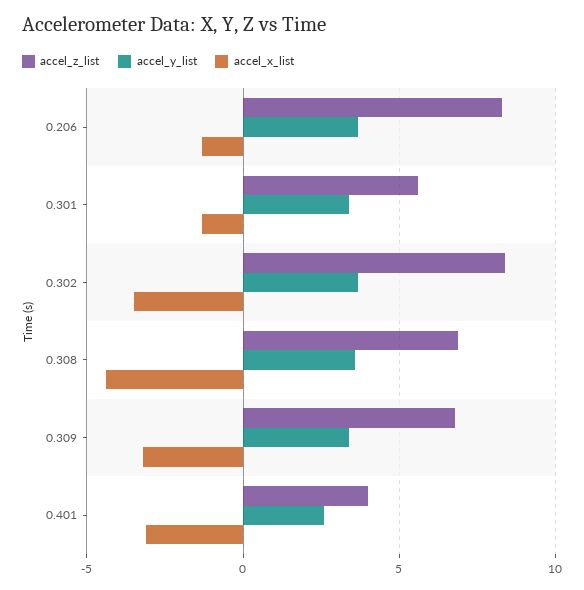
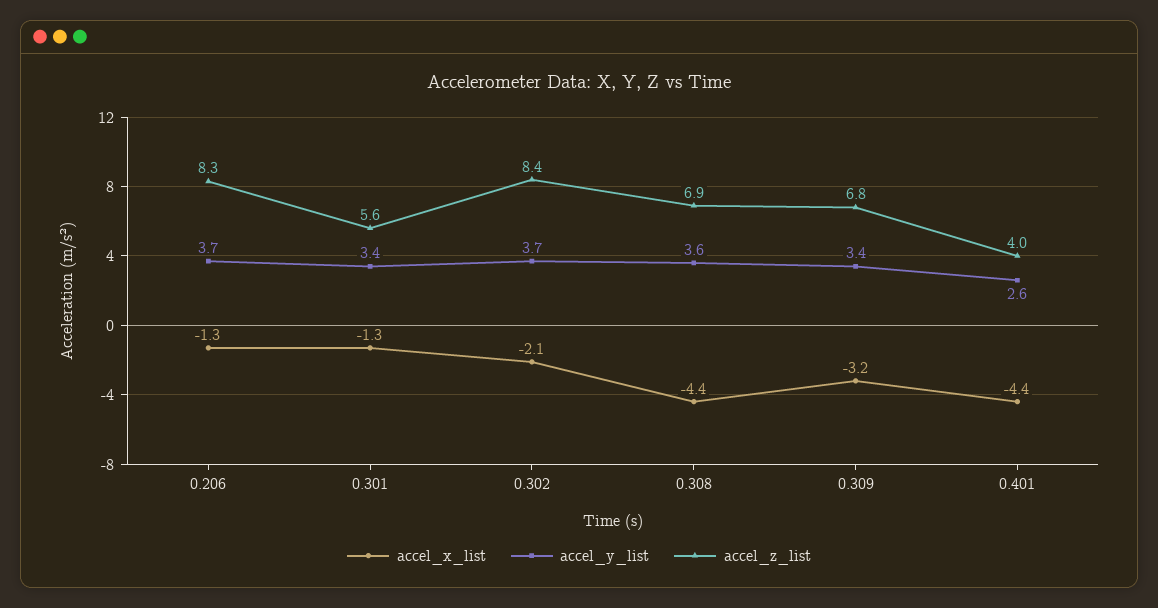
accel_x_list, 0.302: -3.5 -> -2.1
accel_x_list, 0.401: -3 -> -4.4

